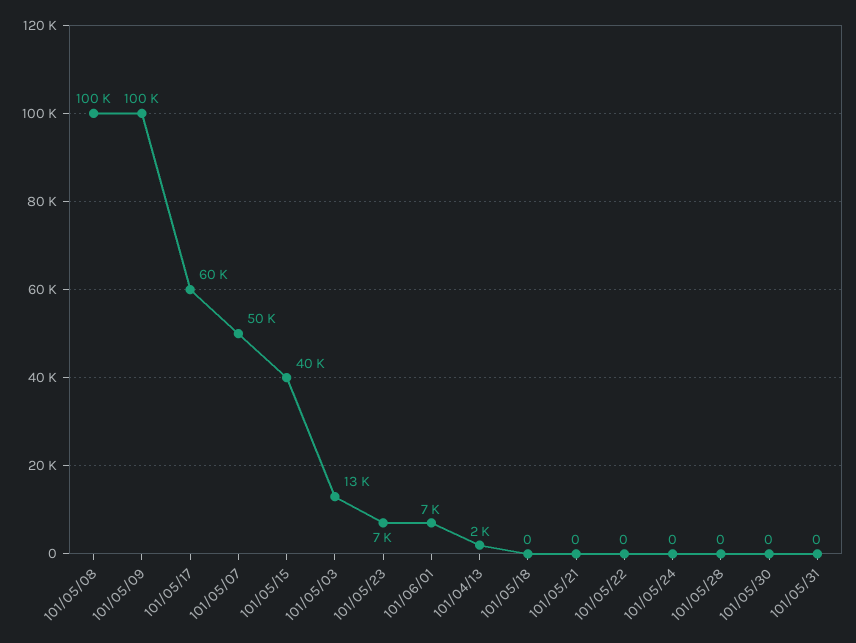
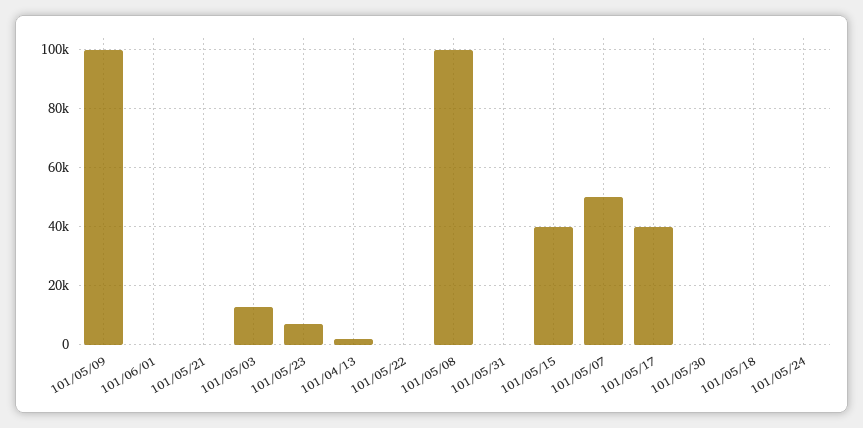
101/05/17: 60000 -> 40000
101/06/01: 7000 -> 0
101/05/28: 0 -> none

